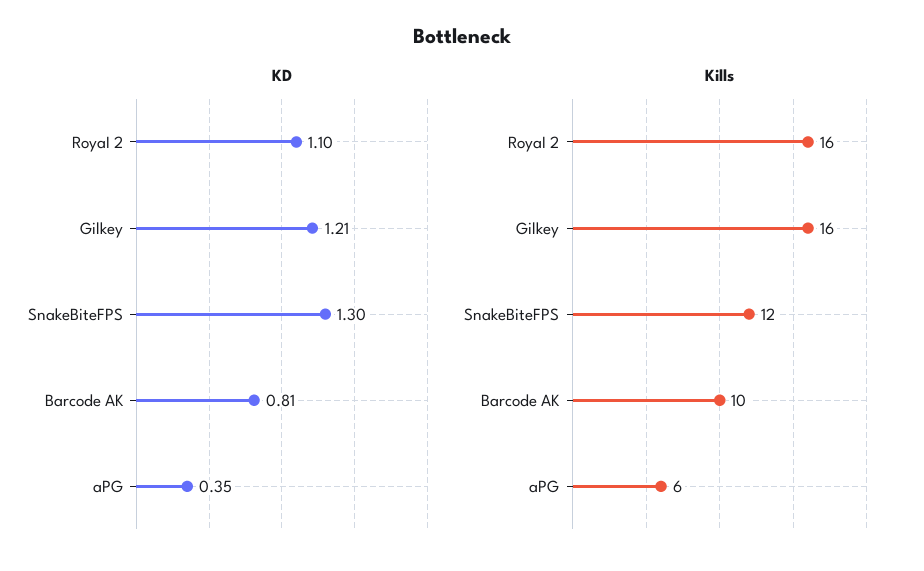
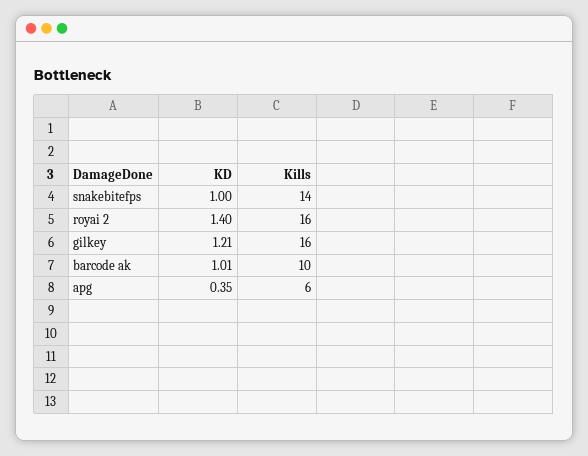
KD, RoyaI 2: 1.1 -> 1.4
KD, SnakeBiteFPS: 1.3 -> 1
KD, Barcode AK: 0.81 -> 1.01
Kills, SnakeBiteFPS: 12 -> 14

